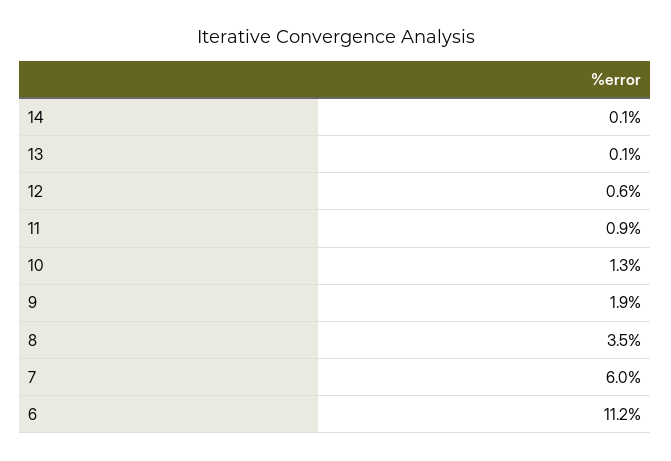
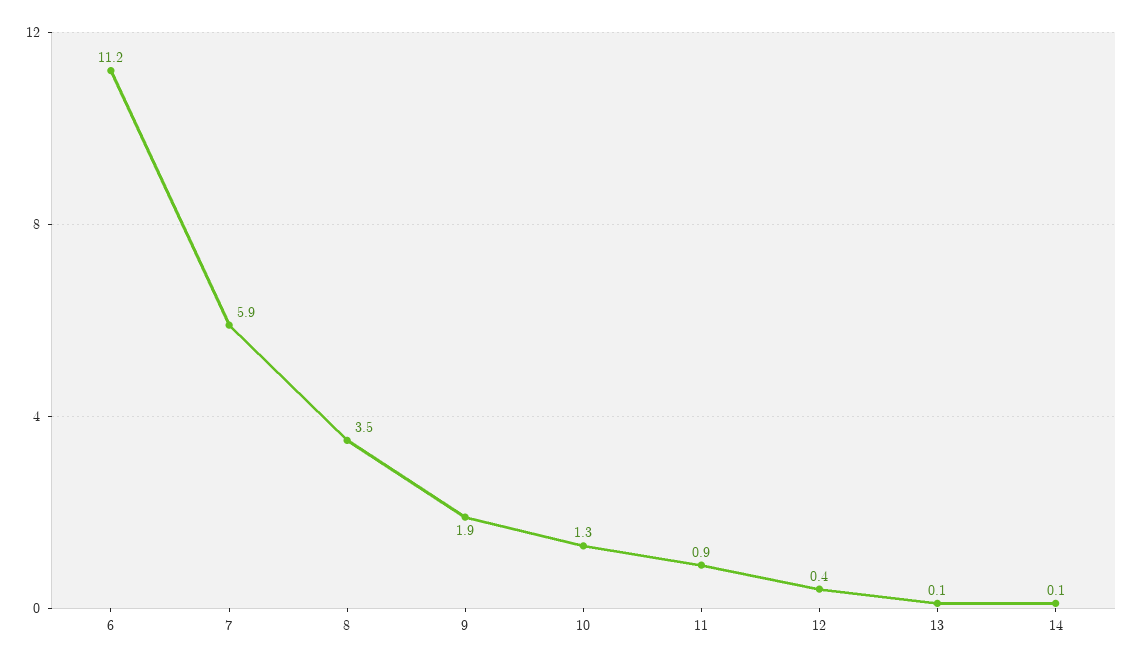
12: 0.6 -> 0.4
7: 6 -> 5.9

